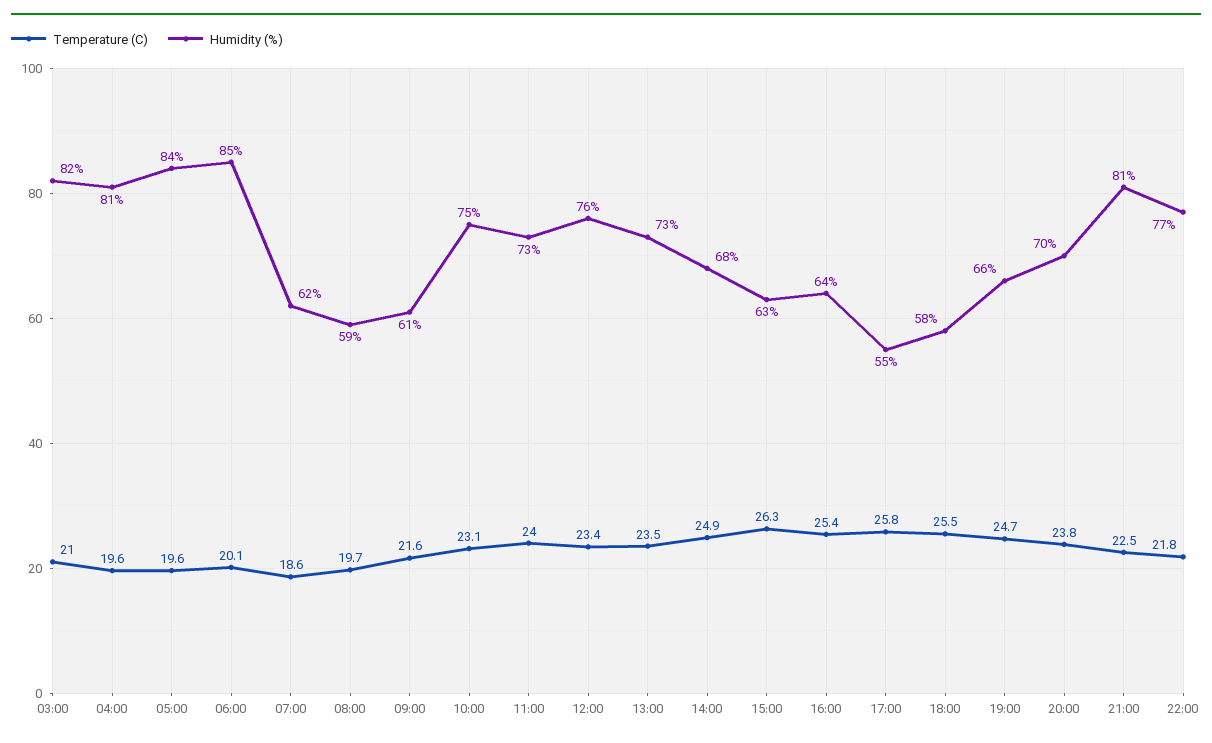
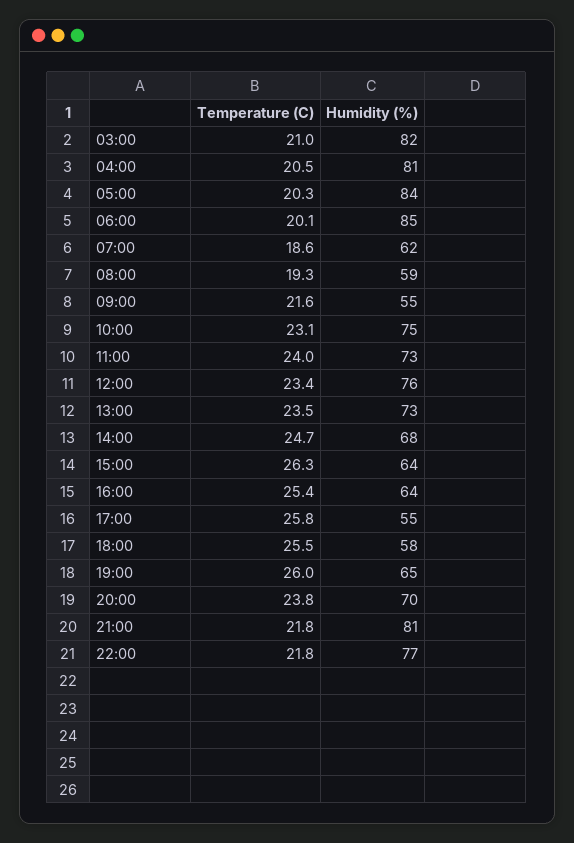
Temperature (C), 04:00: 19.6 -> 20.5
Temperature (C), 05:00: 19.6 -> 20.3
Temperature (C), 08:00: 19.7 -> 19.3
Humidity (%), 09:00: 61 -> 55
Temperature (C), 14:00: 24.9 -> 24.7
Humidity (%), 15:00: 63 -> 64
Temperature (C), 19:00: 24.7 -> 26
Humidity (%), 19:00: 66 -> 65
Temperature (C), 21:00: 22.5 -> 21.8

